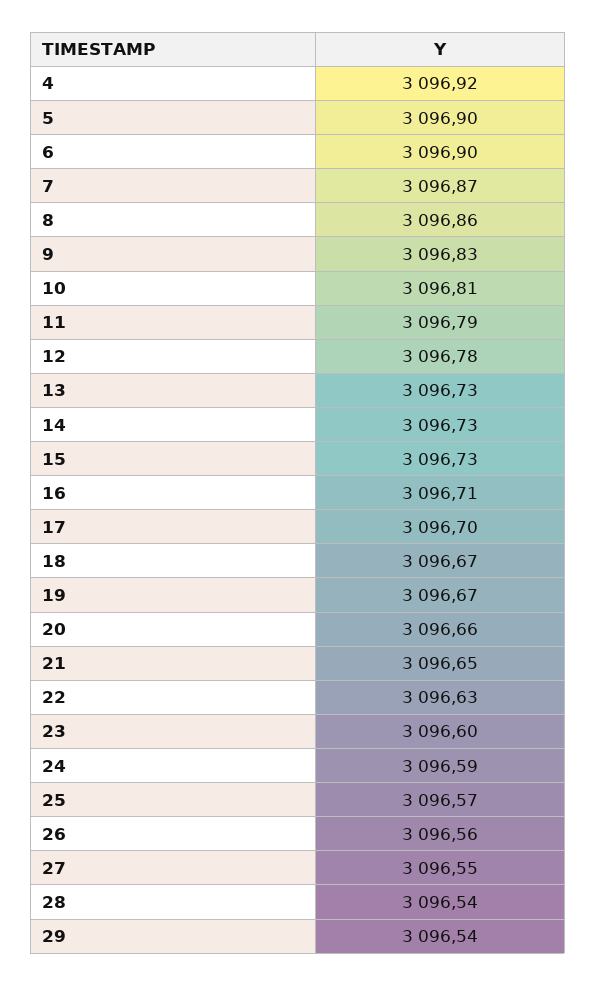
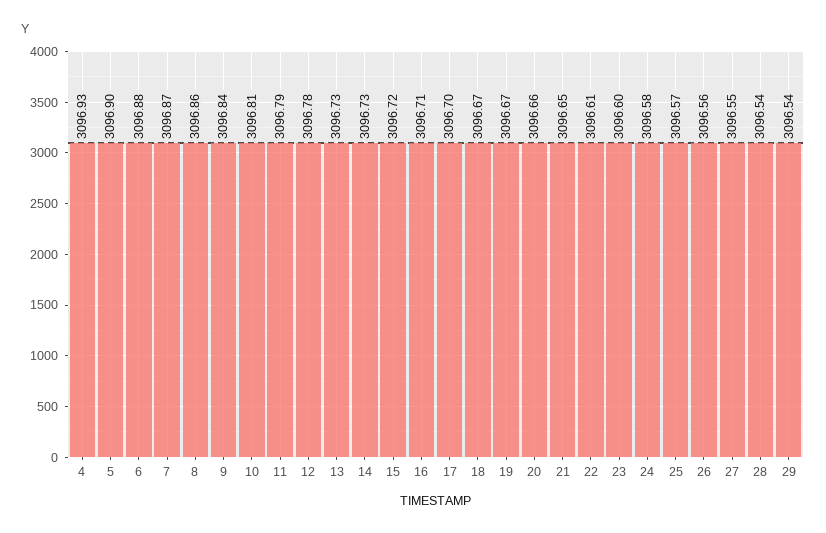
4: 3096.92 -> 3096.93
6: 3096.9 -> 3096.88
9: 3096.83 -> 3096.84
15: 3096.73 -> 3096.72
22: 3096.63 -> 3096.61
24: 3096.59 -> 3096.58

